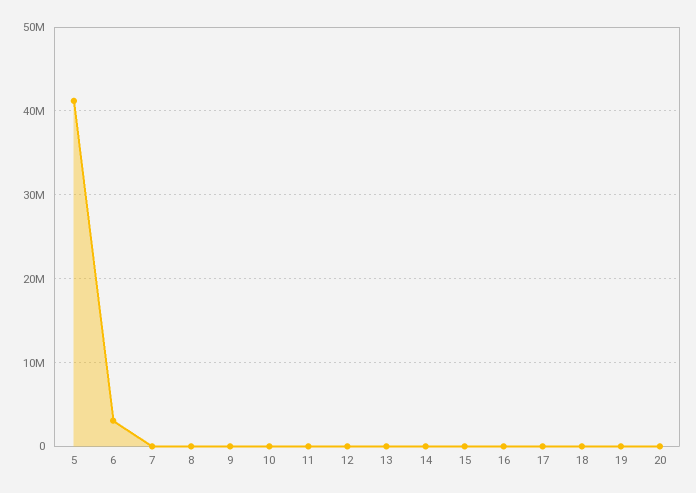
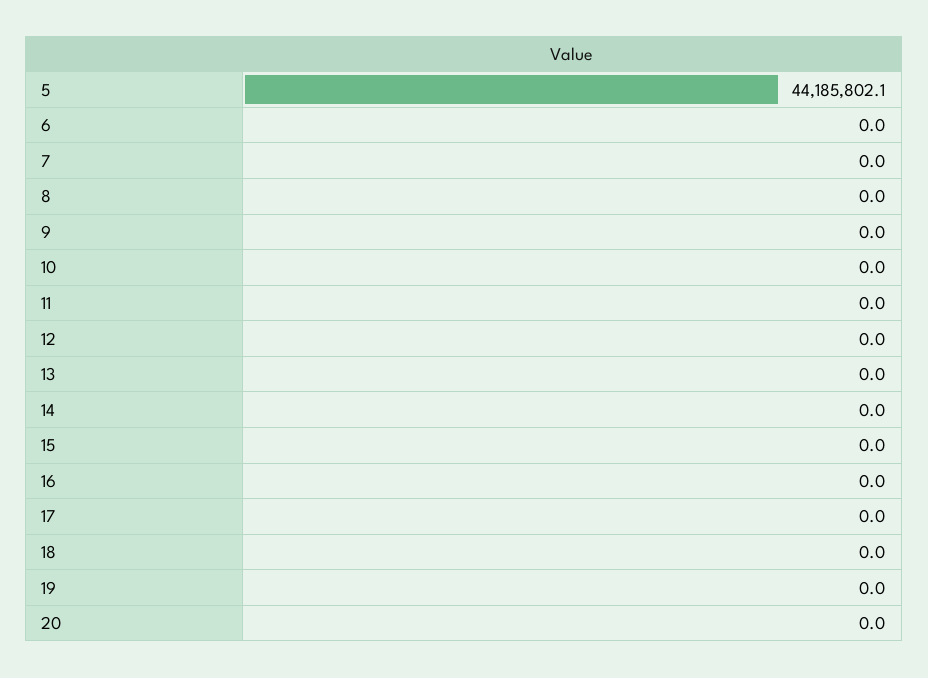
5: 41000000 -> 44185802.1
6: 3000000 -> 0

